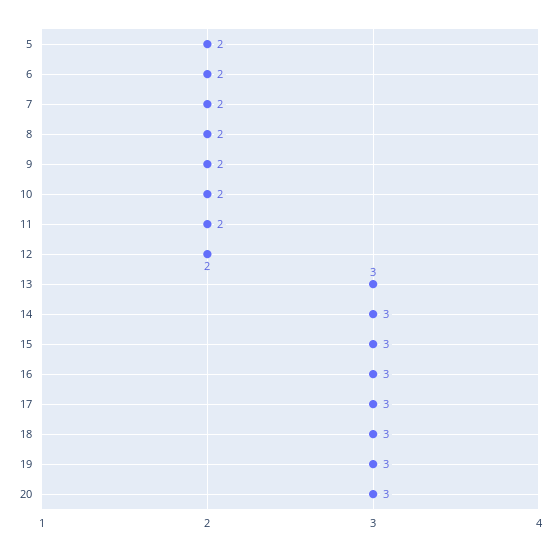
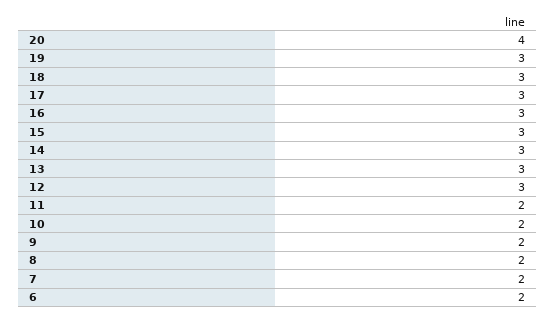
5: 2 -> none
12: 2 -> 3
20: 3 -> 4

